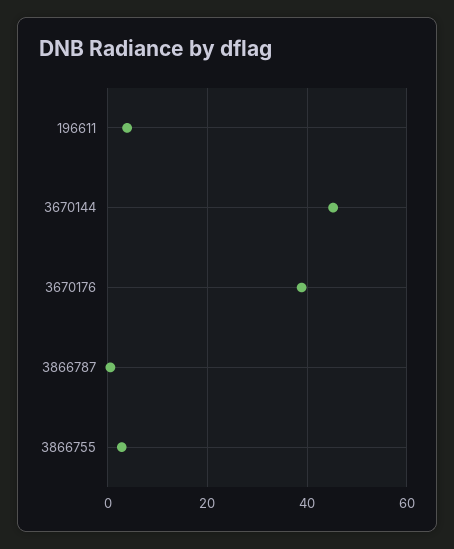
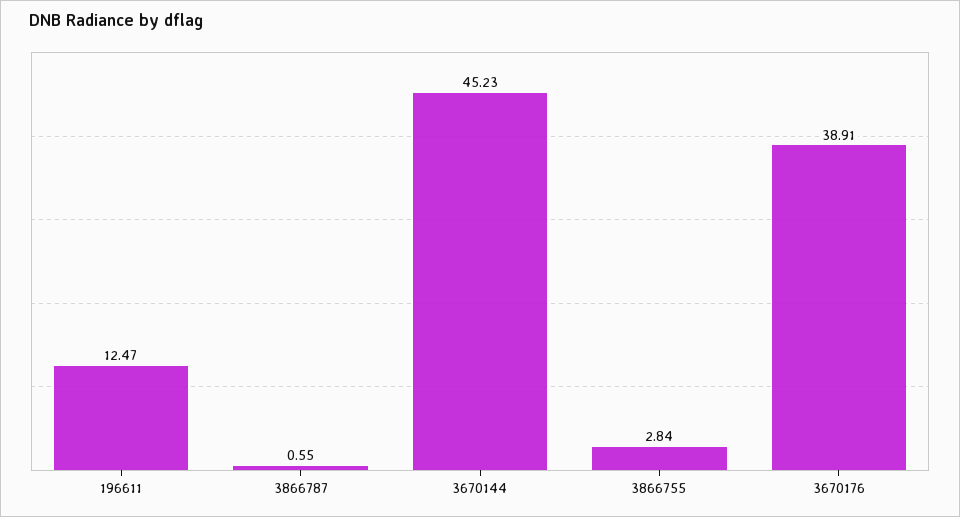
196611: 4 -> 12.47

